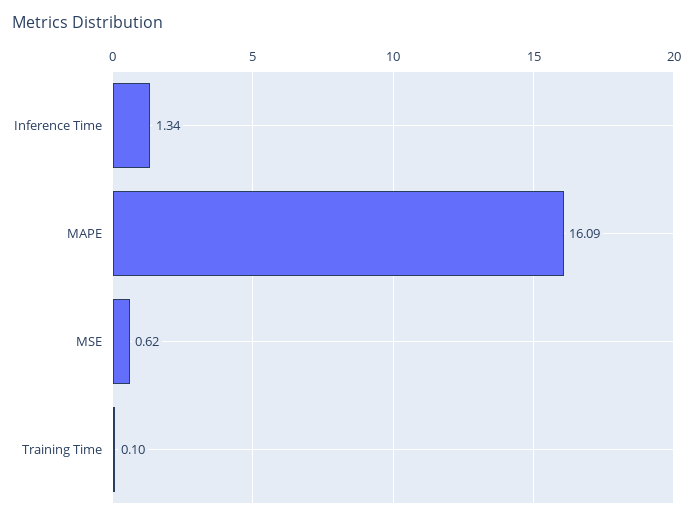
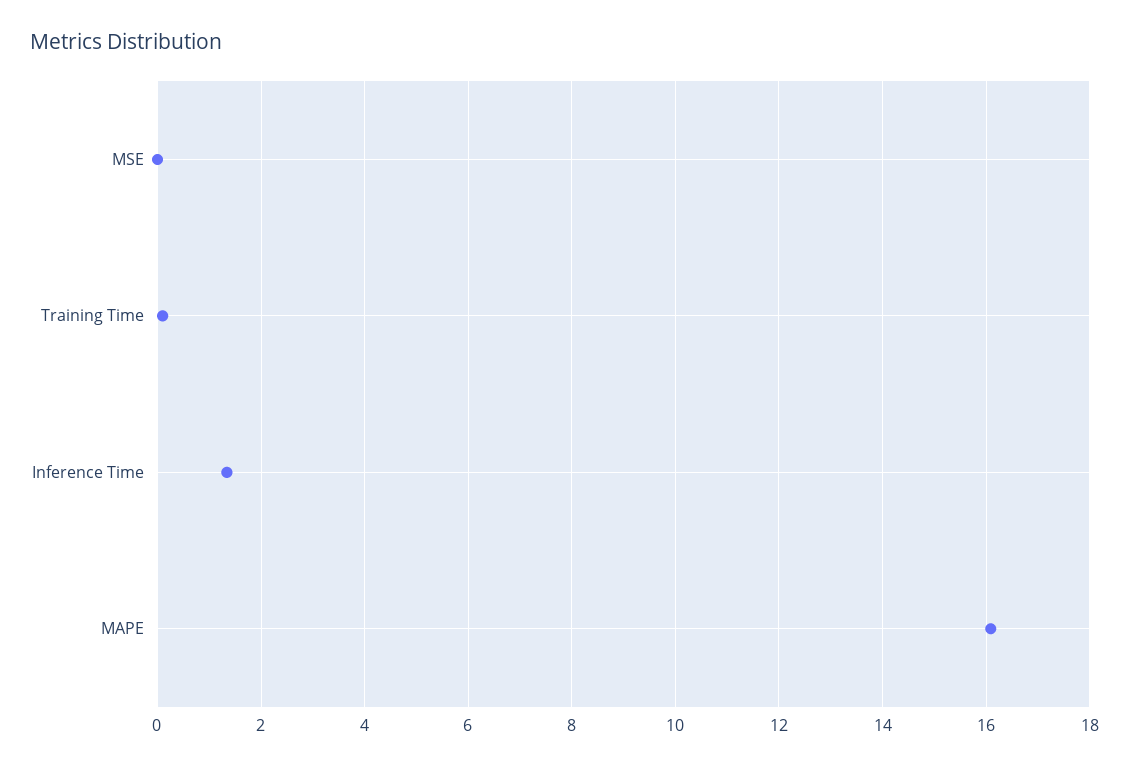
MSE: 0.62 -> 0

